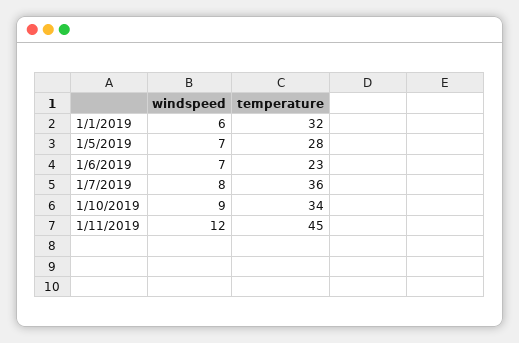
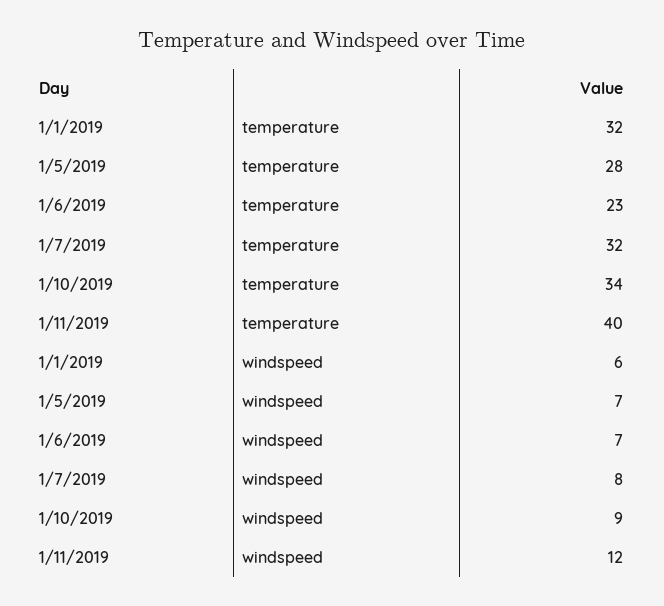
temperature, 1/7/2019: 36 -> 32
temperature, 1/11/2019: 45 -> 40

